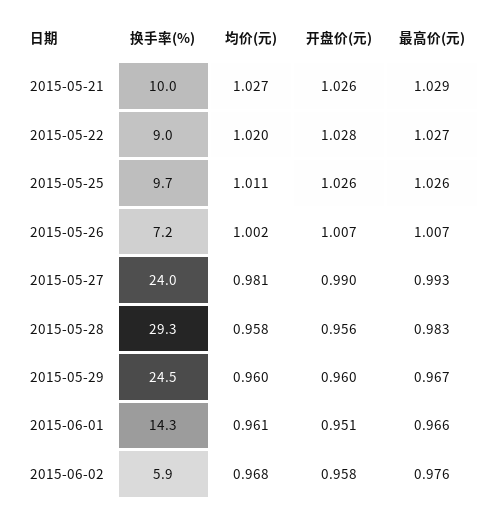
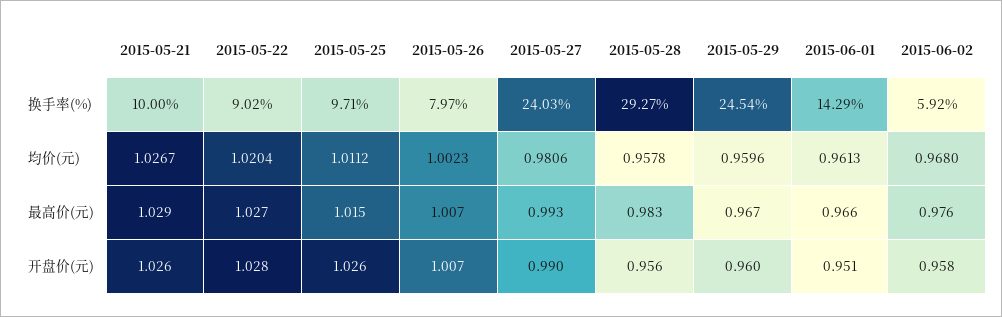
最高价(元), 2015-05-25: 1.026 -> 1.015
换手率(%), 2015-05-26: 7.2 -> 7.97

